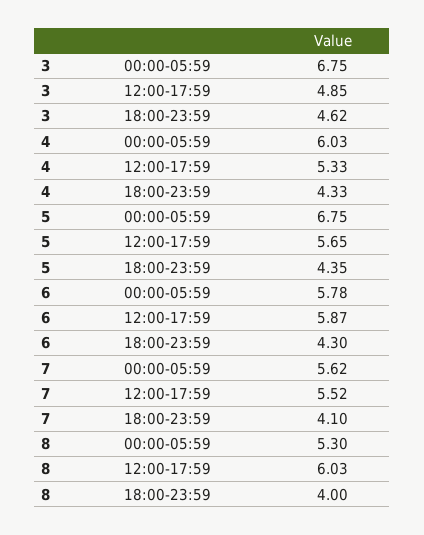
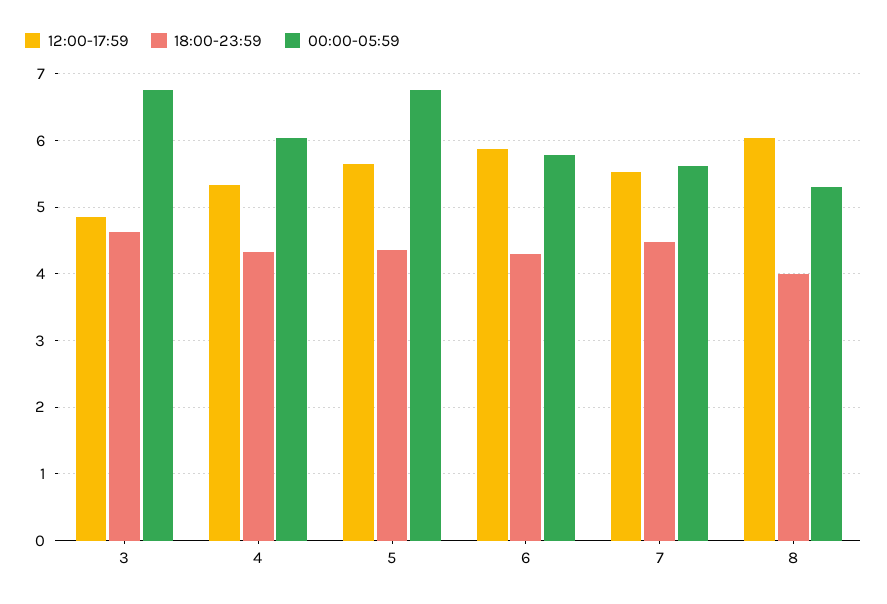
18:00-23:59, 7: 4.1 -> 4.5

